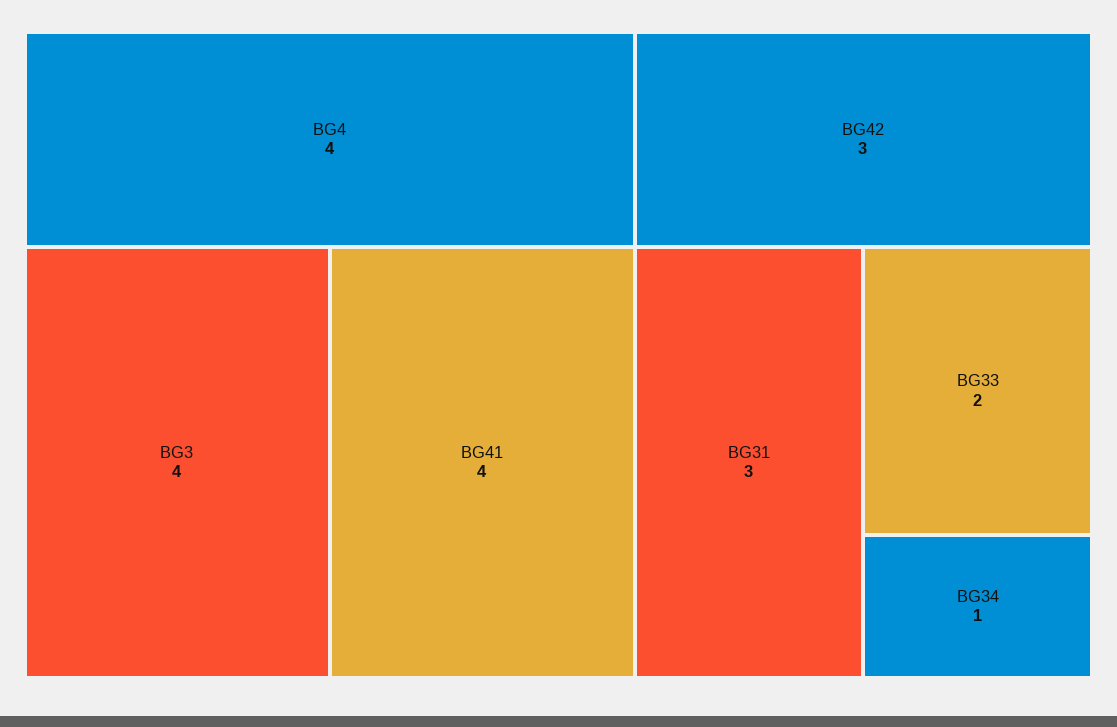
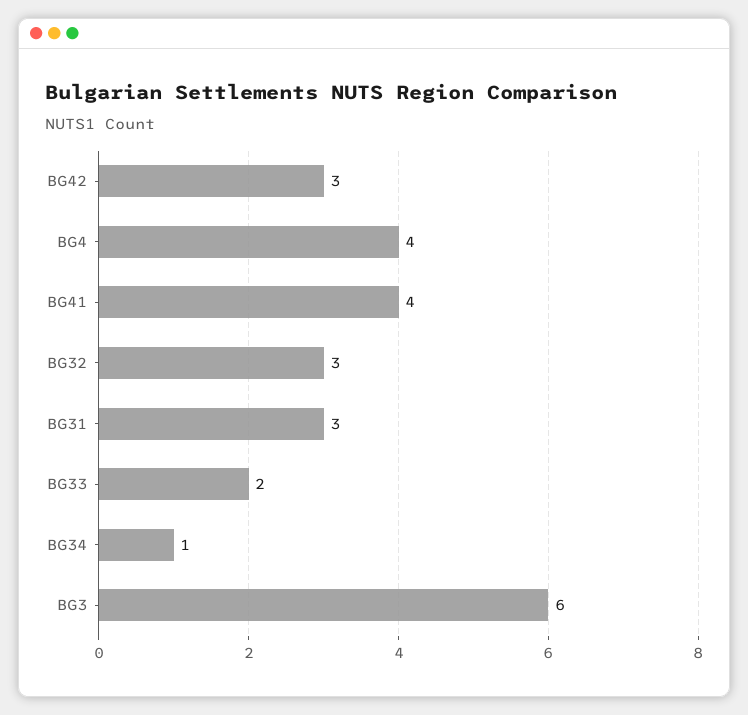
BG3: 4 -> 6
BG32: none -> 3

